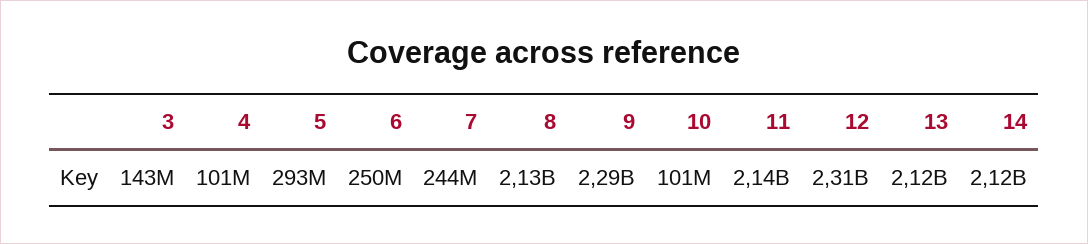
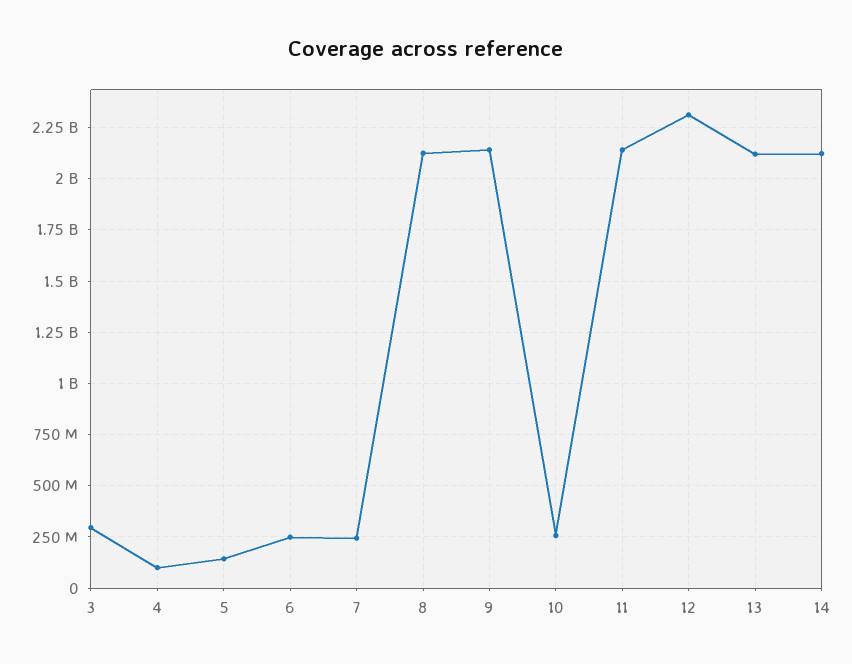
3: 143000000 -> 300000000
5: 293000000 -> 150000000
9: 2290000000 -> 2150000000
10: 101000000 -> 250000000

